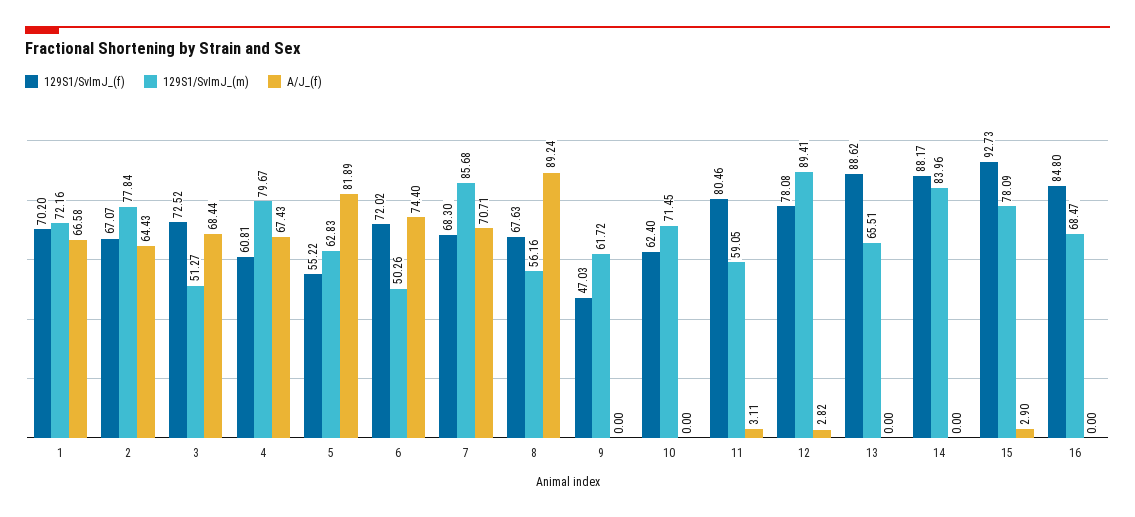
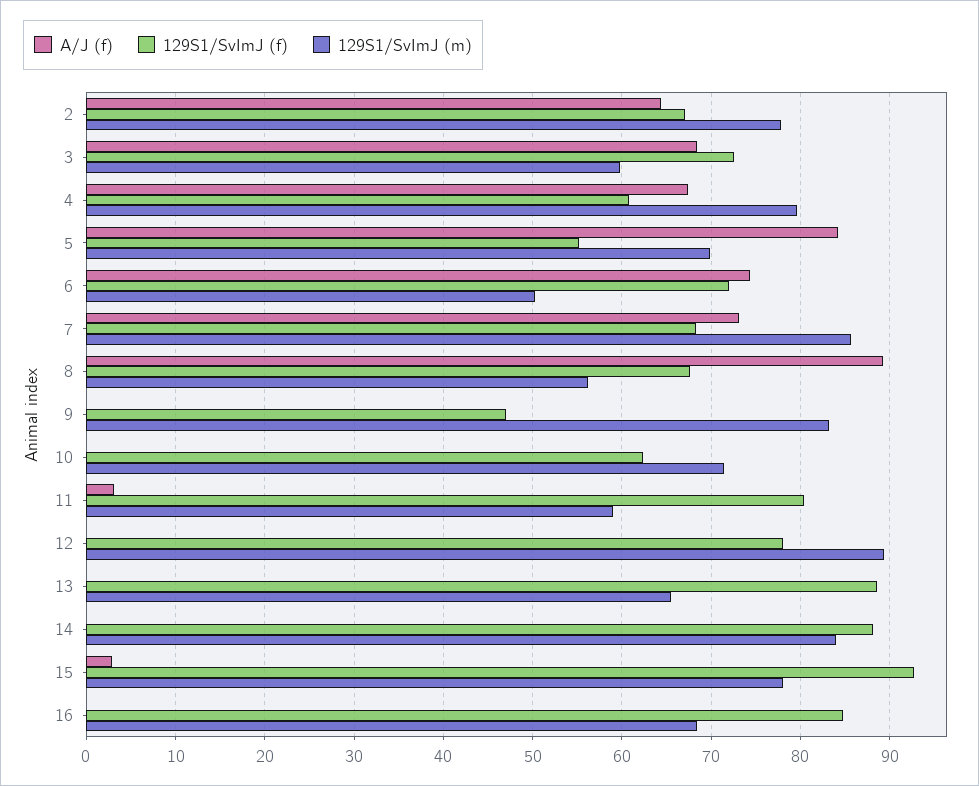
129S1/SvImJ_(f), 1: 70.2 -> none
129S1/SvImJ_(m), 1: 72.16 -> none
A/J_(f), 1: 66.58 -> none
129S1/SvImJ_(m), 3: 51.27 -> 60
129S1/SvImJ_(m), 5: 62.83 -> 70
A/J_(f), 5: 81.89 -> 84
A/J_(f), 7: 70.71 -> 73
129S1/SvImJ_(m), 9: 61.72 -> 83
A/J_(f), 12: 2.82 -> 0

